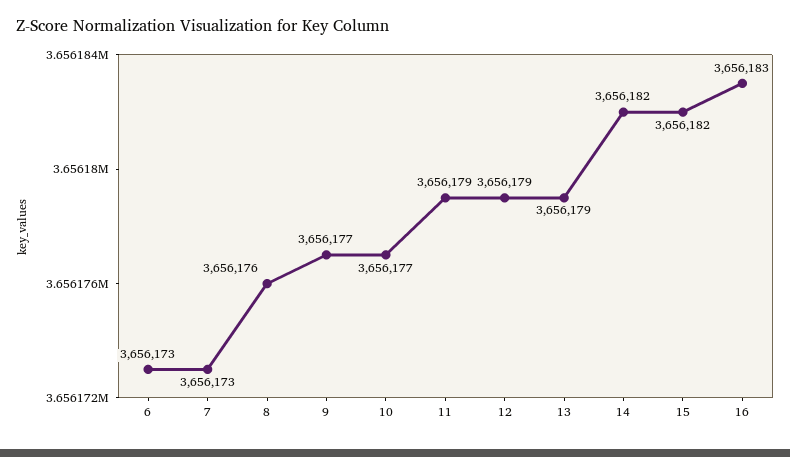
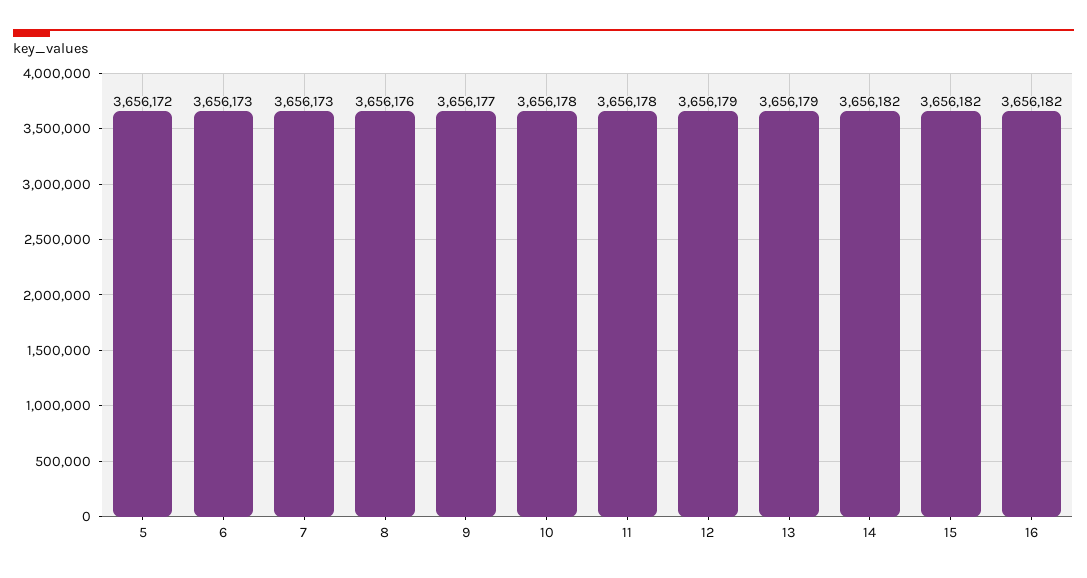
10: 3656177 -> 3656178
11: 3656179 -> 3656178
16: 3656183 -> 3656182
5: none -> 3656172

